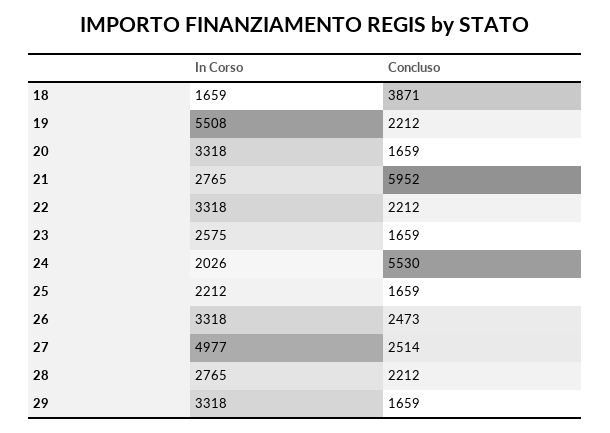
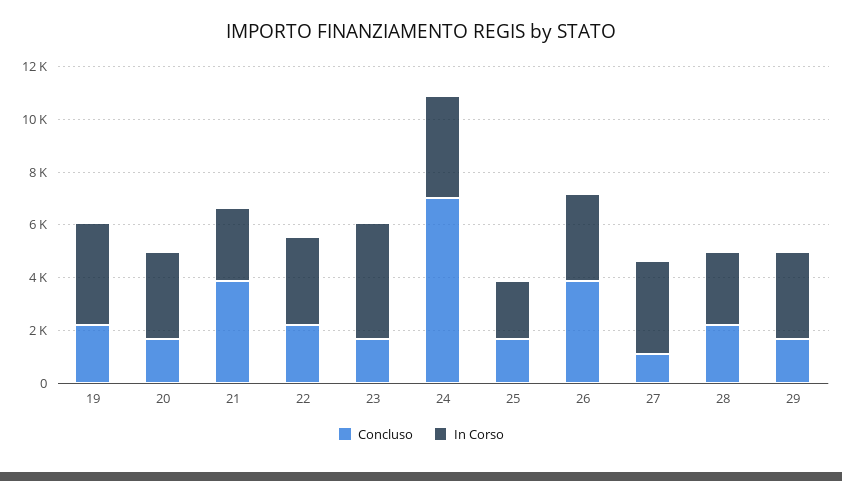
In Corso, 18: 1659 -> none
Concluso, 18: 3871 -> none
In Corso, 19: 5508 -> 4000
Concluso, 21: 5952 -> 4000
In Corso, 23: 2575 -> 4500
In Corso, 24: 2026 -> 4000
Concluso, 24: 5530 -> 7000
Concluso, 26: 2473 -> 4000
In Corso, 27: 4977 -> 3500
Concluso, 27: 2514 -> 1000

